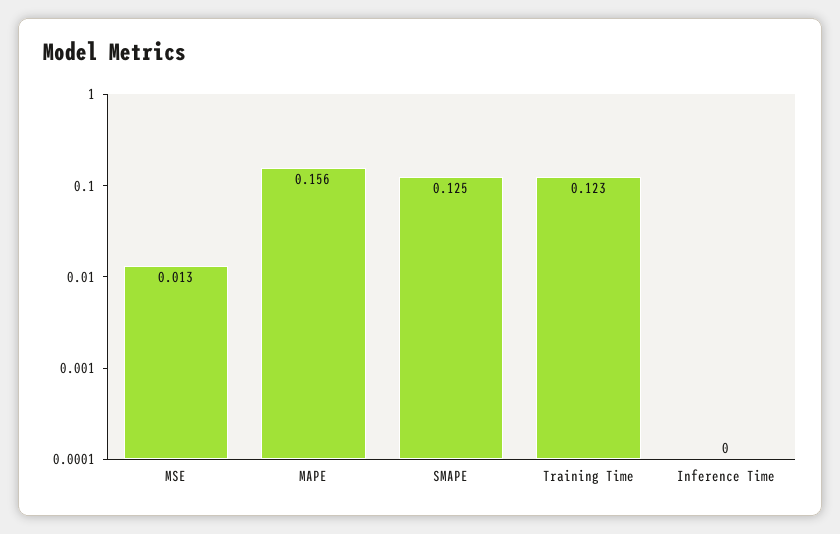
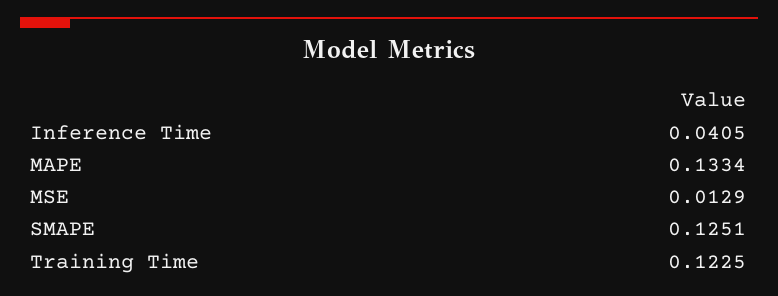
MAPE: 0.156 -> 0.1334
Inference Time: 0 -> 0.0405

